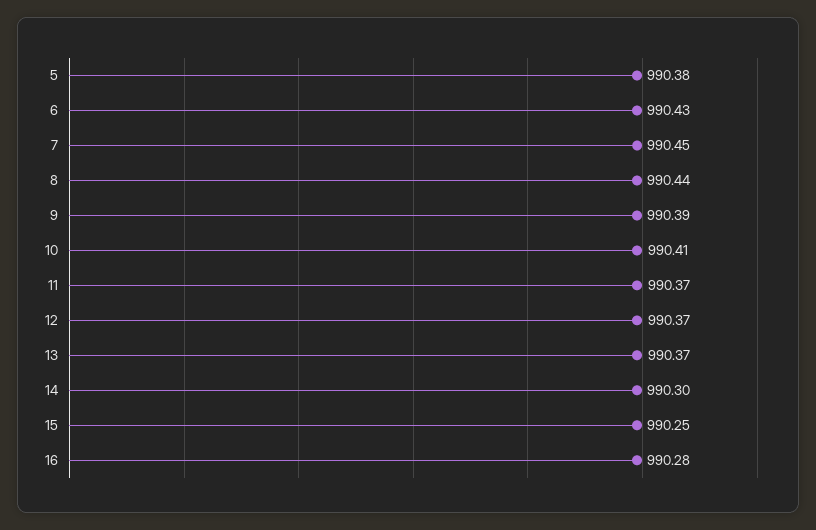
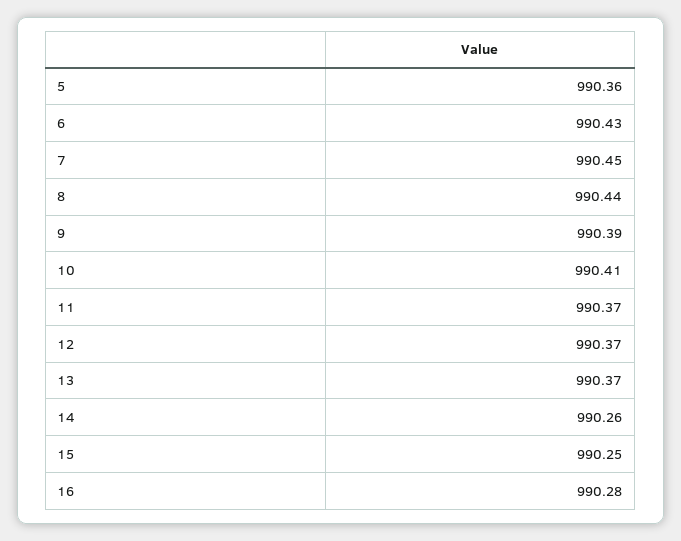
5: 990.38 -> 990.36
14: 990.3 -> 990.26

